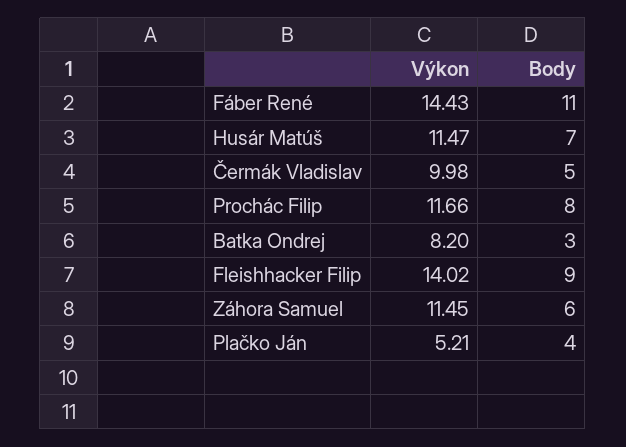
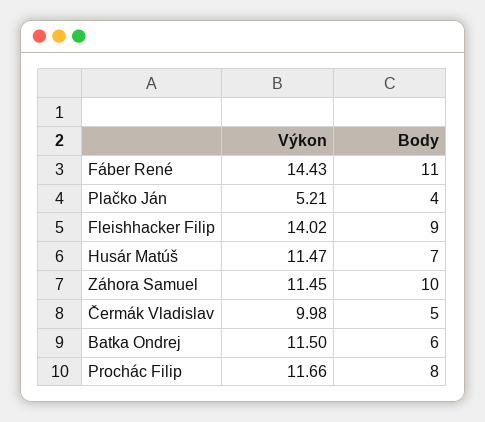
Výkon, Batka Ondrej: 8.2 -> 11.5
Body, Batka Ondrej: 3 -> 6
Body, Záhora Samuel: 6 -> 10

